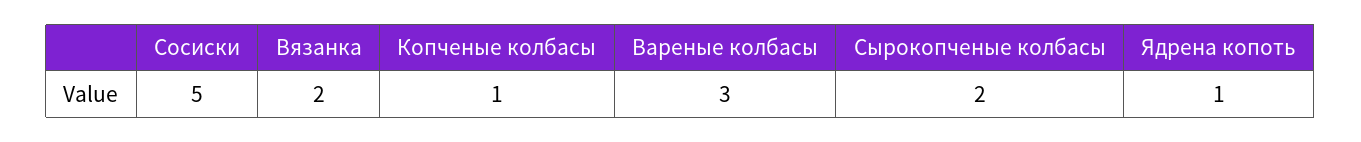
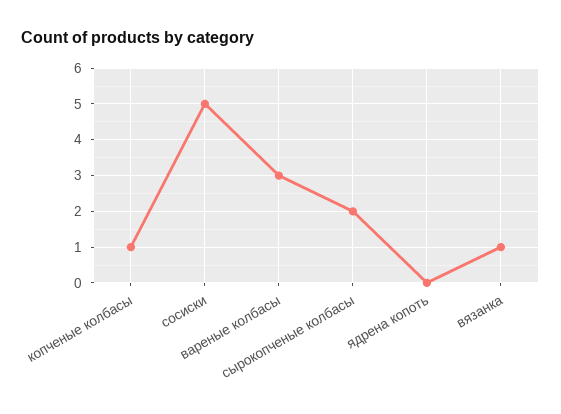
Вязанка: 2 -> 1
Ядрена копоть: 1 -> 0

